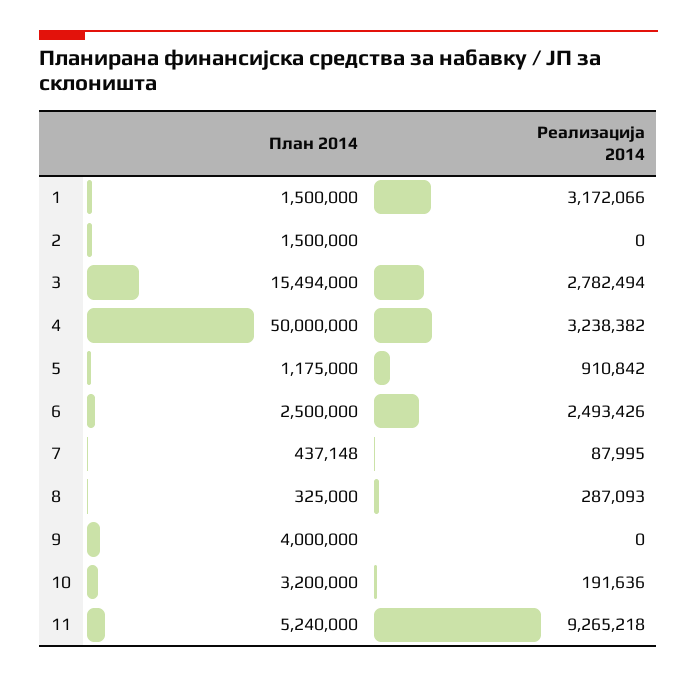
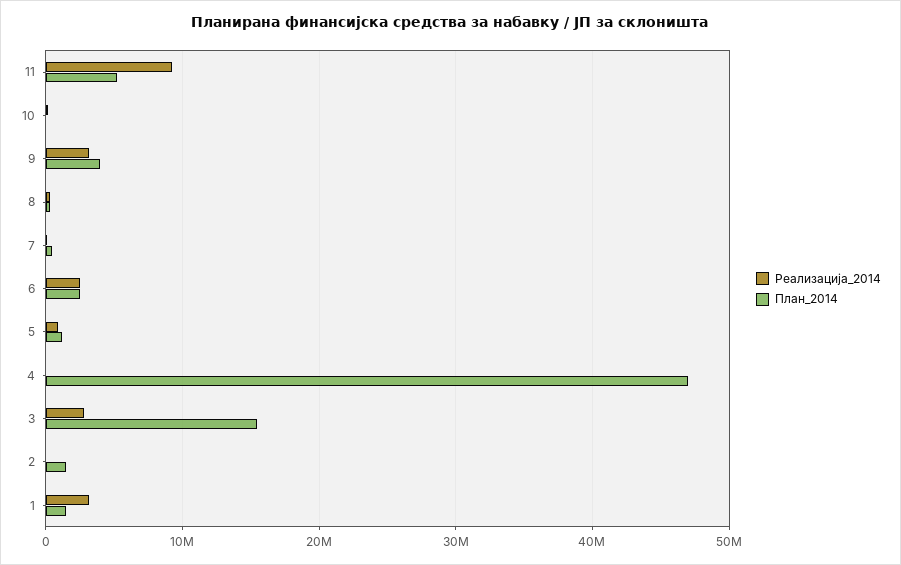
План 2014, 4: 50000000 -> 47000000
Реализација 2014, 4: 3238382 -> 0
Реализација 2014, 9: 0 -> 3000000
План 2014, 10: 3200000 -> 0

